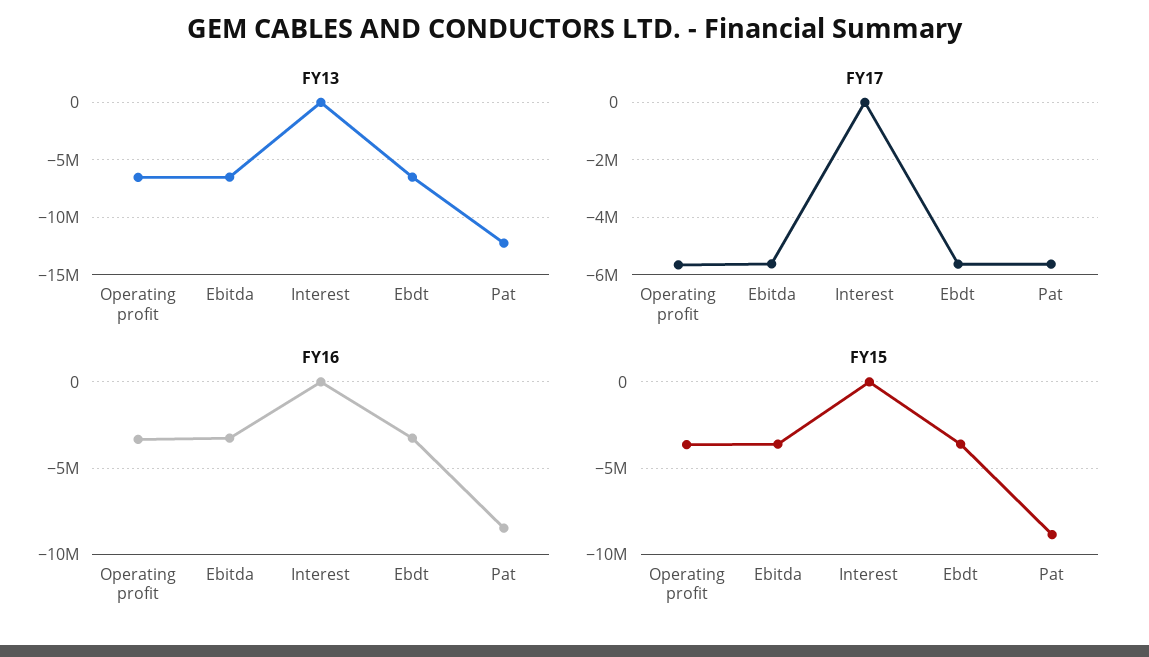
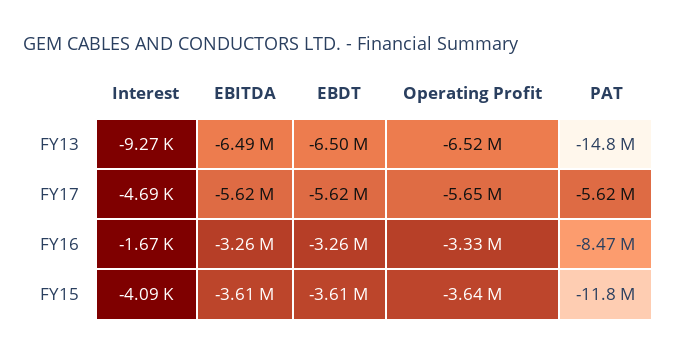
FY13, Pat: -12000000 -> -14800000
FY15, Pat: -9000000 -> -11800000

